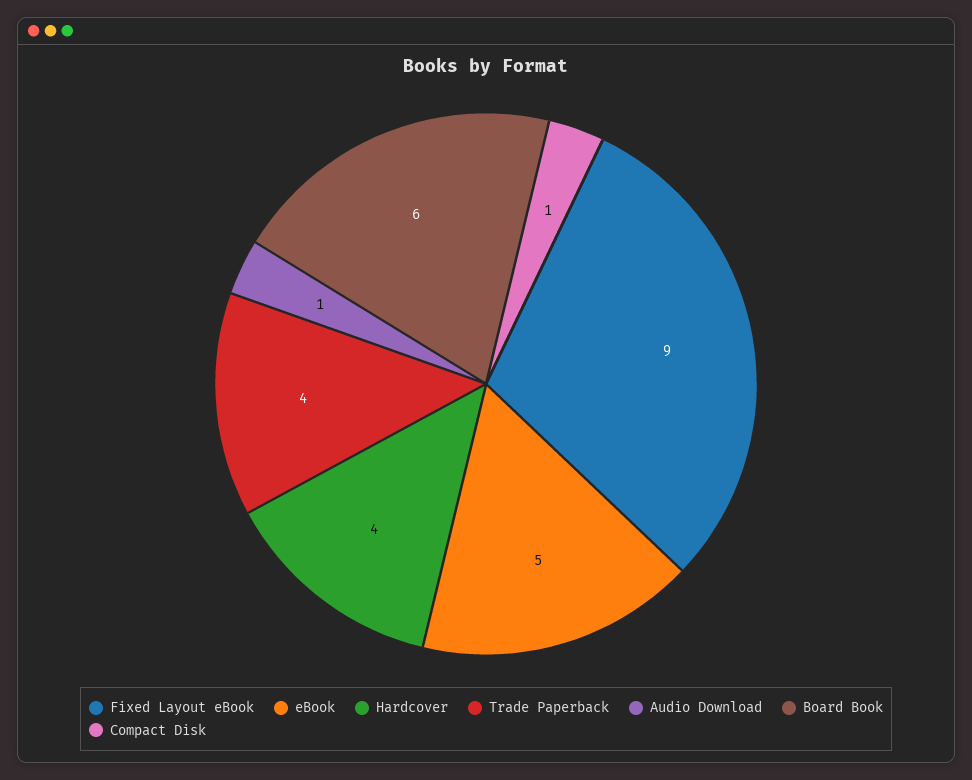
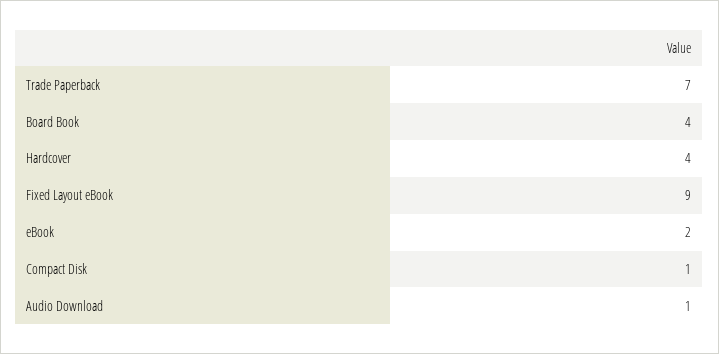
eBook: 5 -> 2
Trade Paperback: 4 -> 7
Board Book: 6 -> 4

